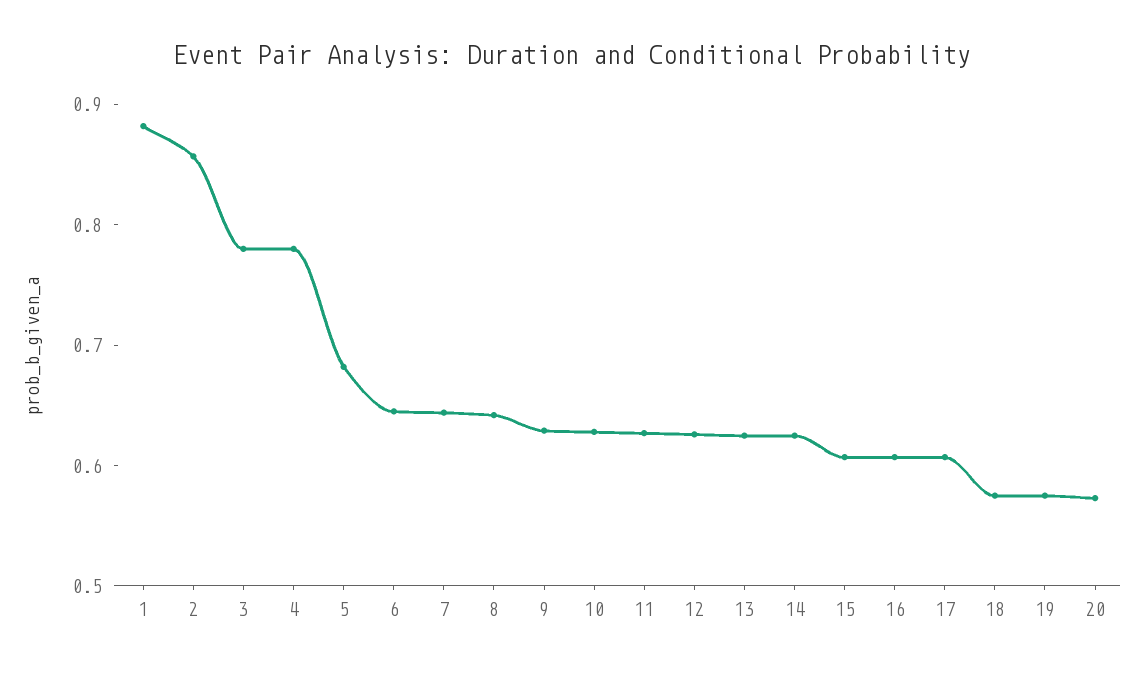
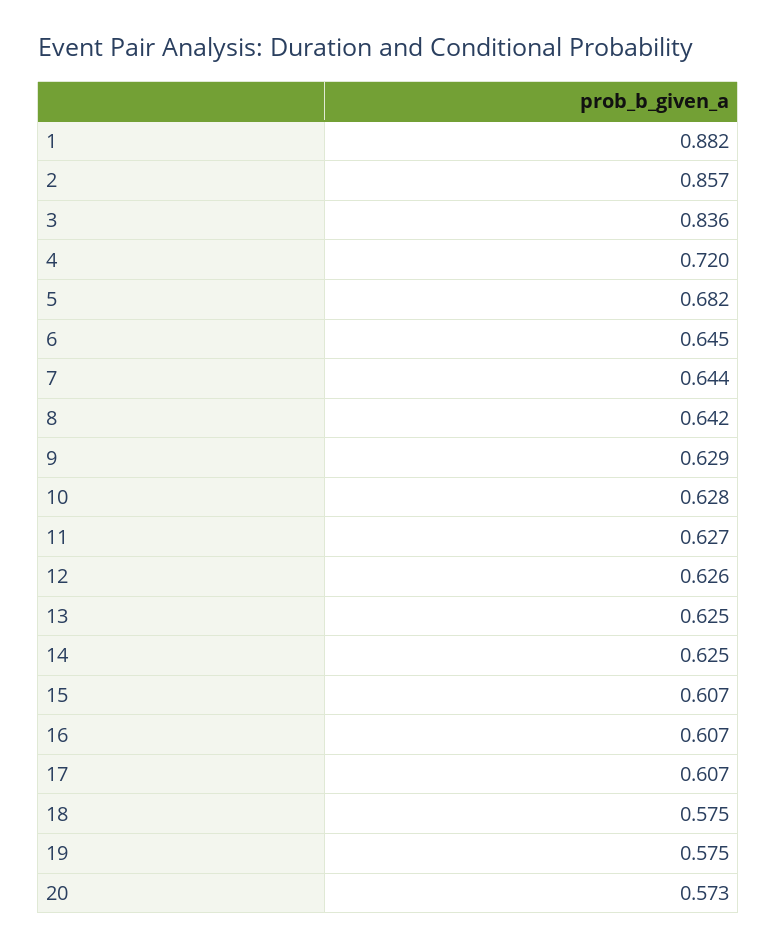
3: 0.78 -> 0.836
4: 0.78 -> 0.72

